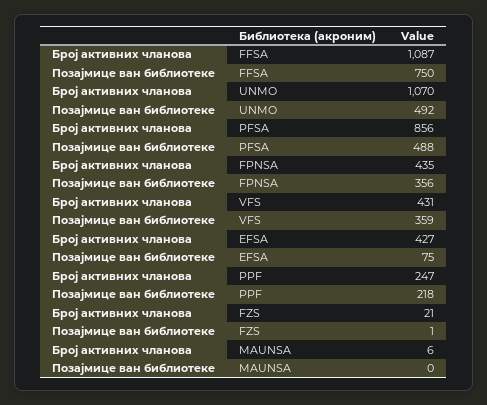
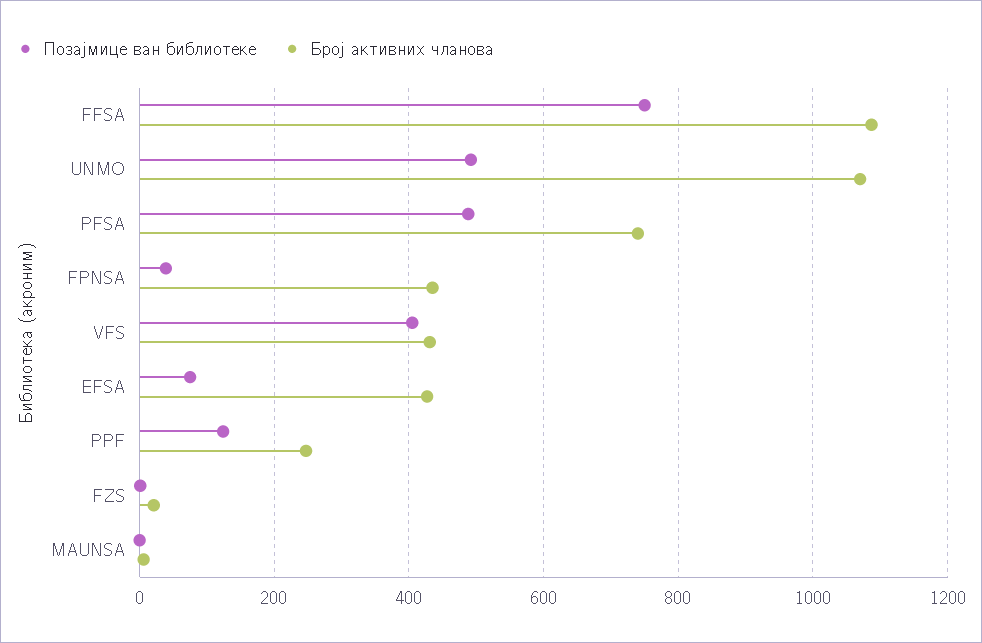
Број активних чланова, PFSA: 856 -> 740
Позајмице ван библиотеке, FPNSA: 356 -> 40
Позајмице ван библиотеке, VFS: 359 -> 400
Позајмице ван библиотеке, PPF: 218 -> 120

